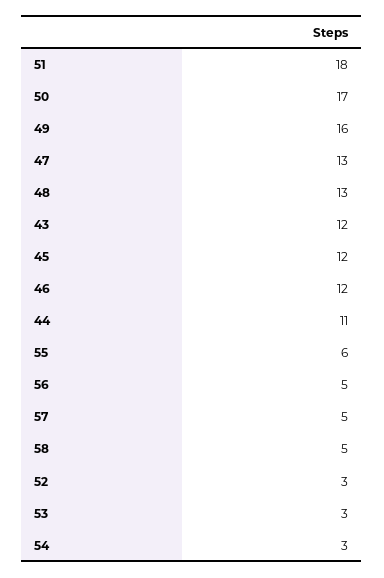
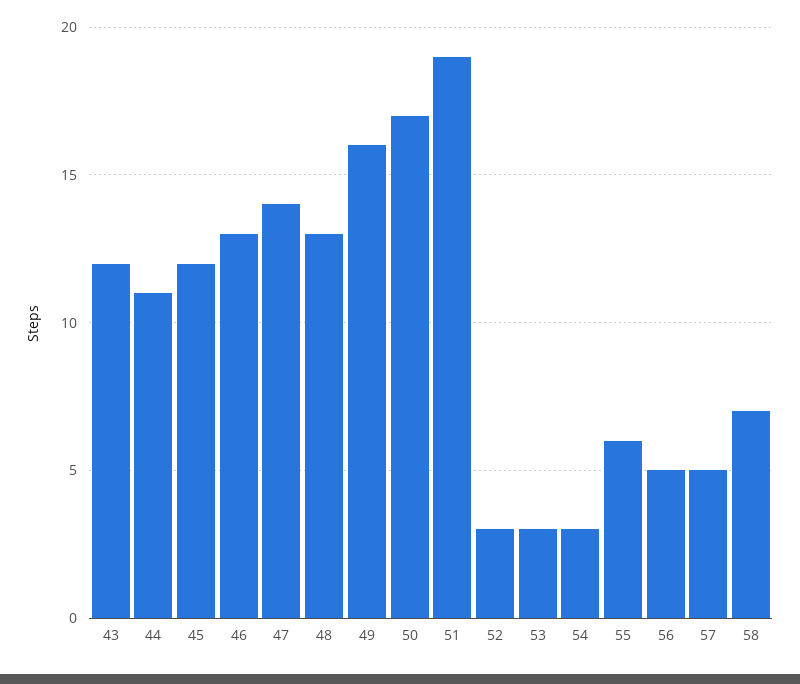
51: 18 -> 19
47: 13 -> 14
46: 12 -> 13
58: 5 -> 7

